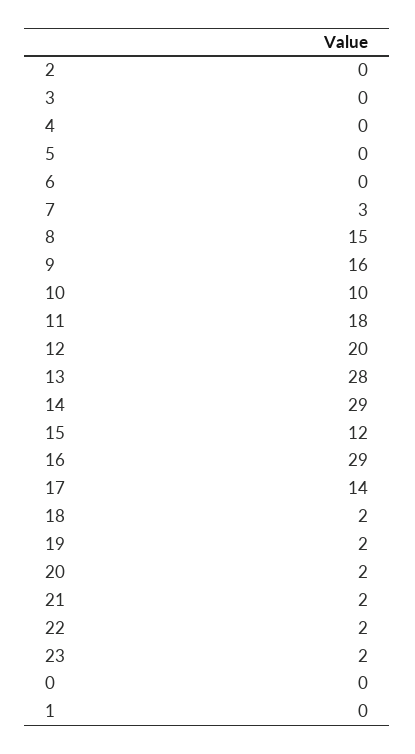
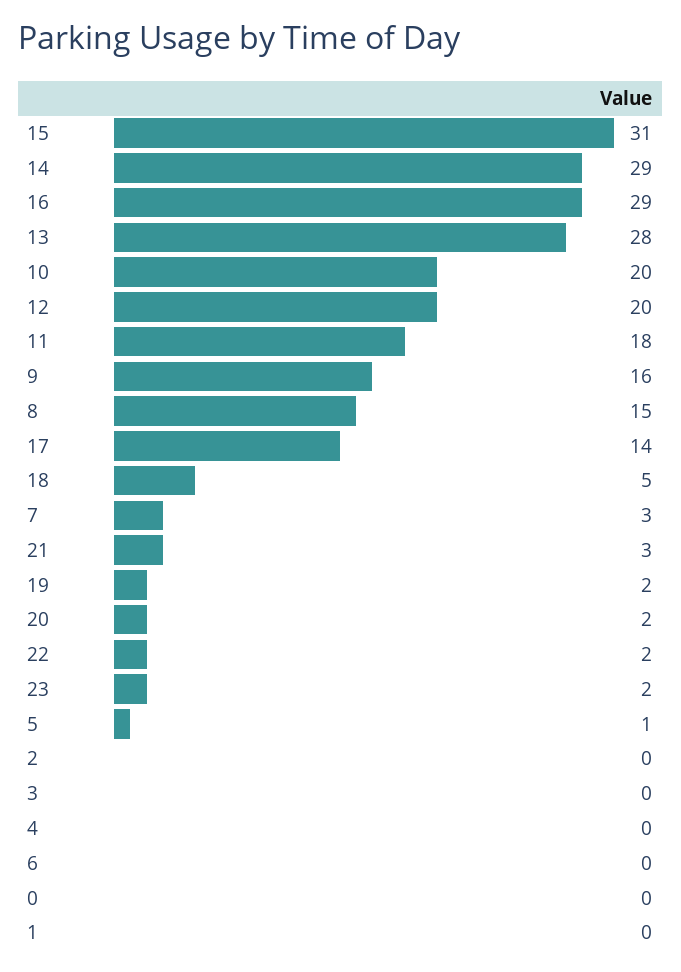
5: 0 -> 1
10: 10 -> 20
15: 12 -> 31
18: 2 -> 5
21: 2 -> 3

